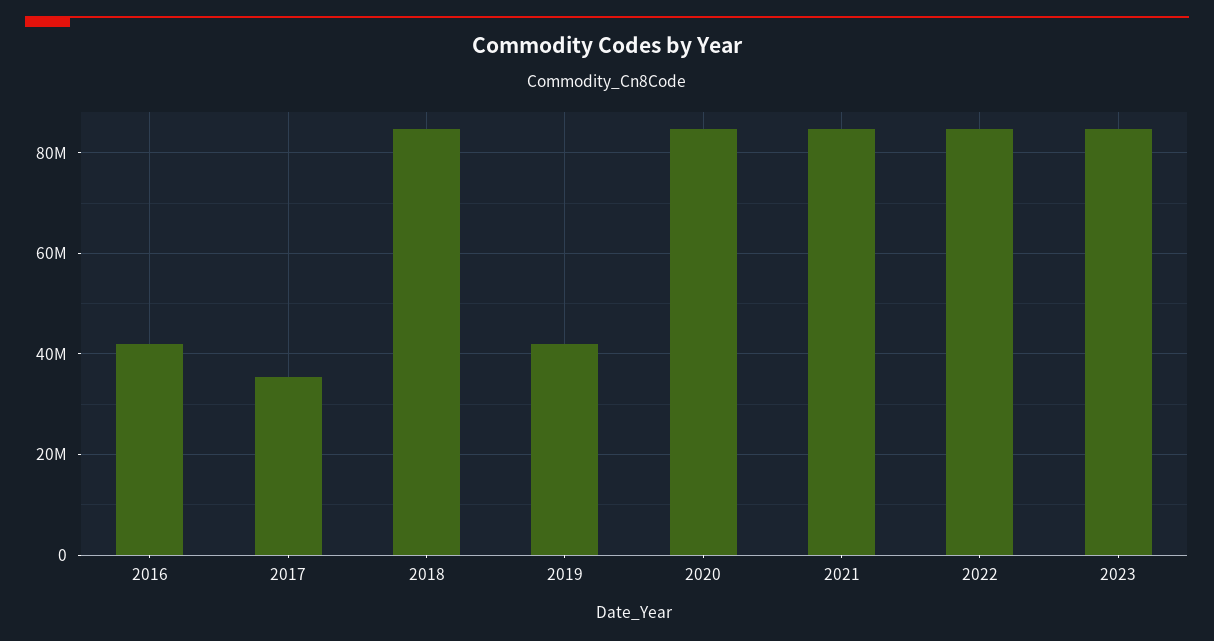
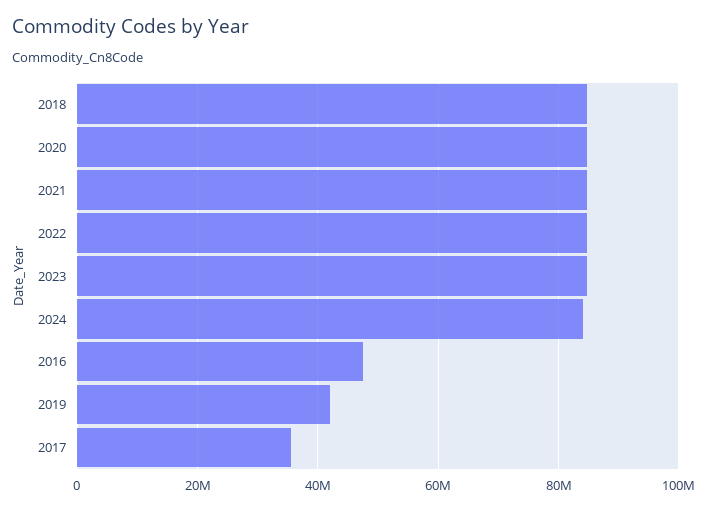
2016: 42000000 -> 48000000
2024: none -> 84000000

